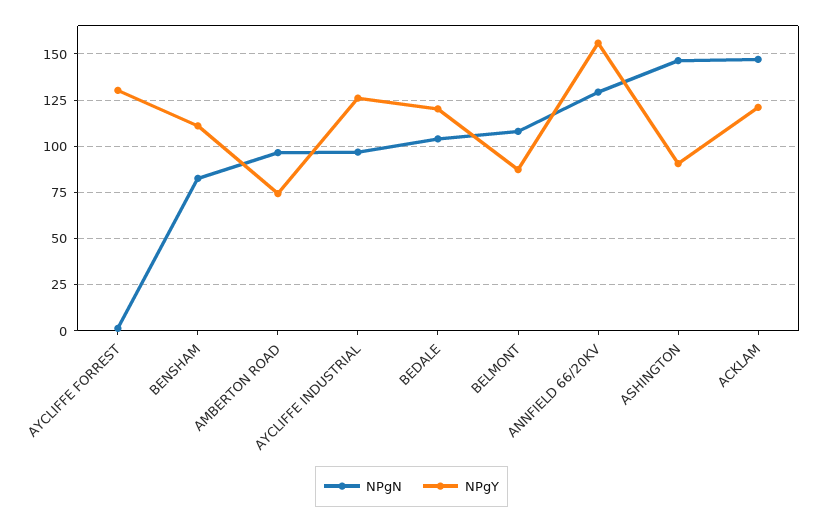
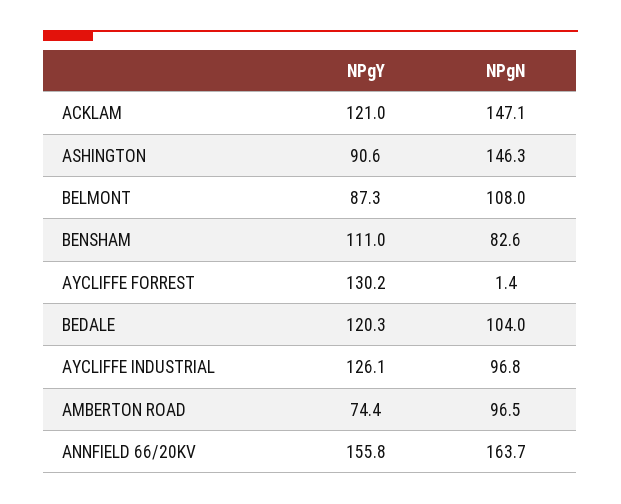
NPgN, ANNFIELD 66/20KV: 130 -> 163.7

